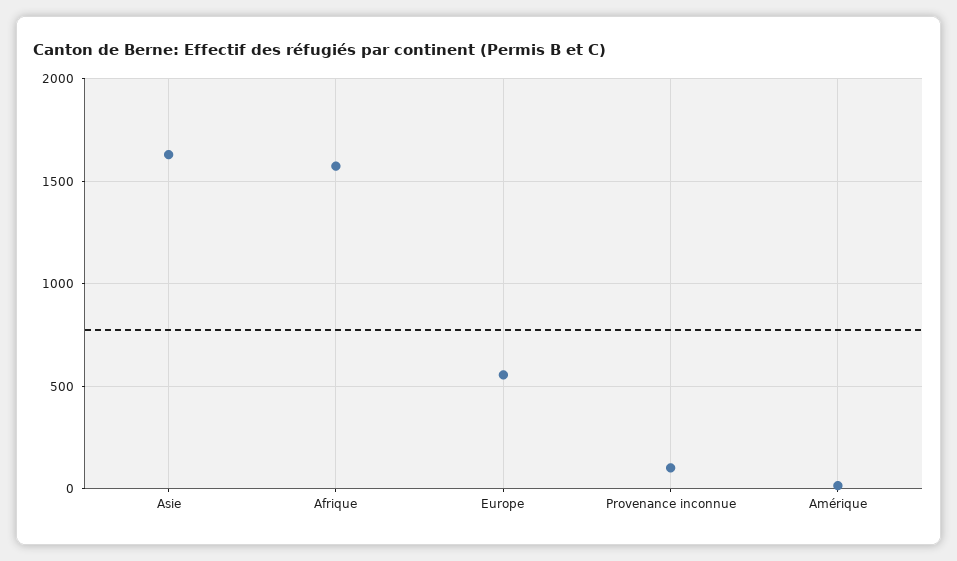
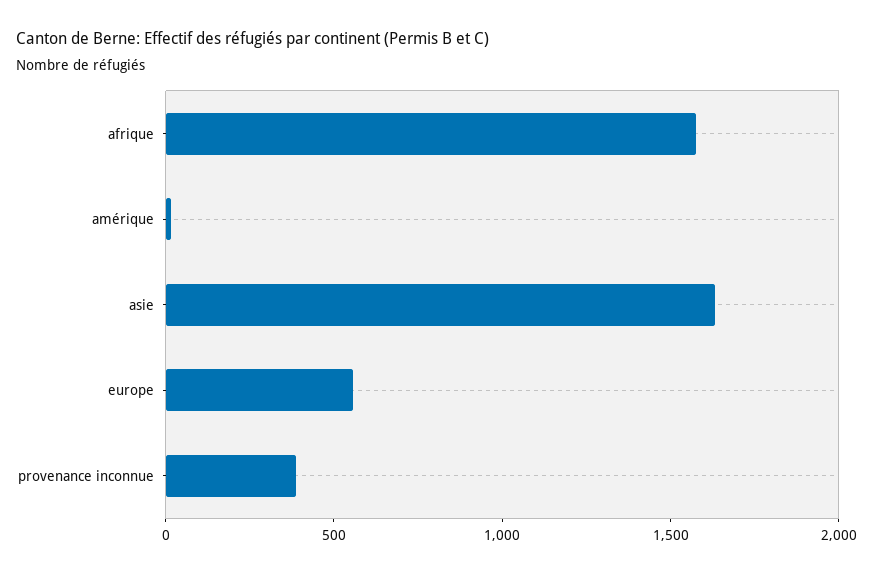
Provenance inconnue: 100 -> 400

